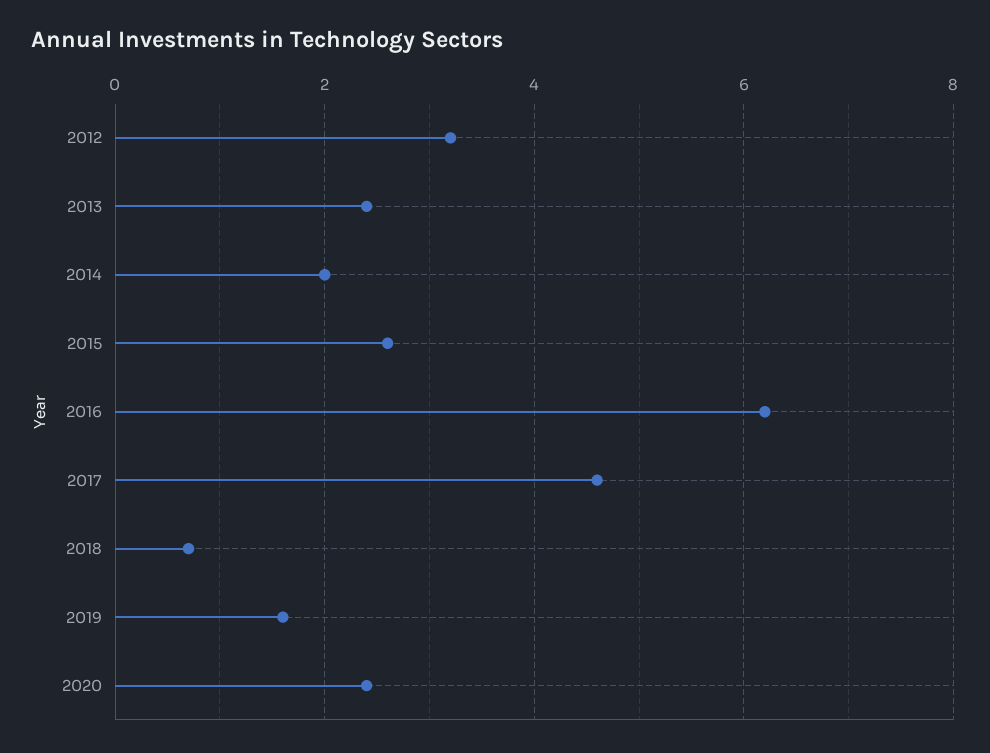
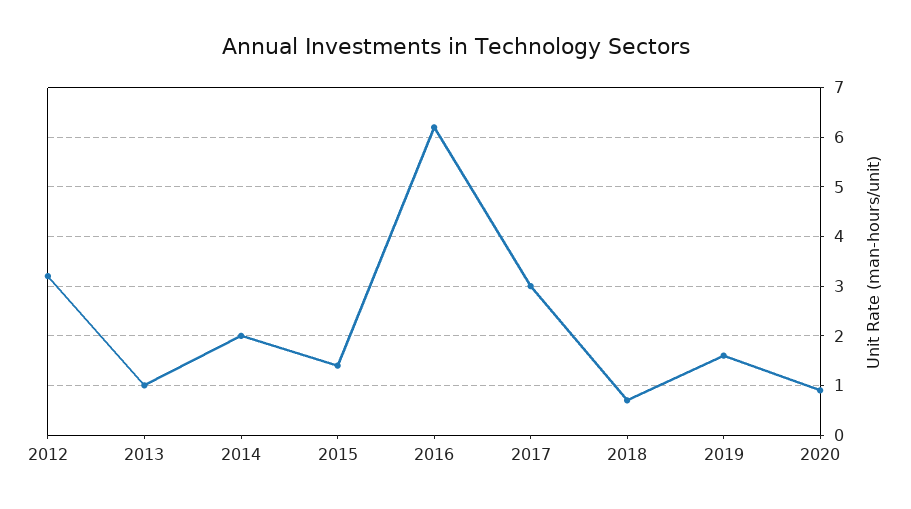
2013: 2.5 -> 1
2015: 2.5 -> 1.5
2017: 4.5 -> 3
2020: 2.5 -> 1

